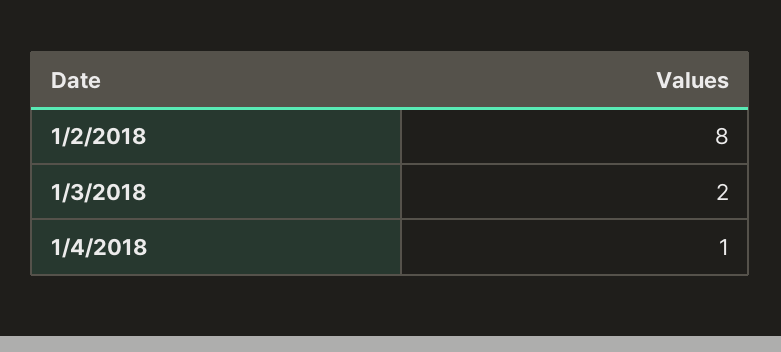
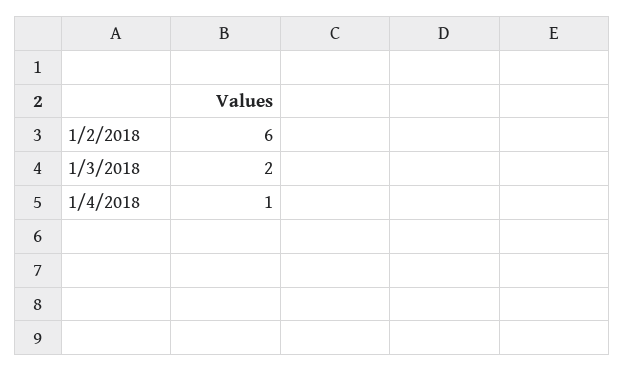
1/2/2018: 8 -> 6

